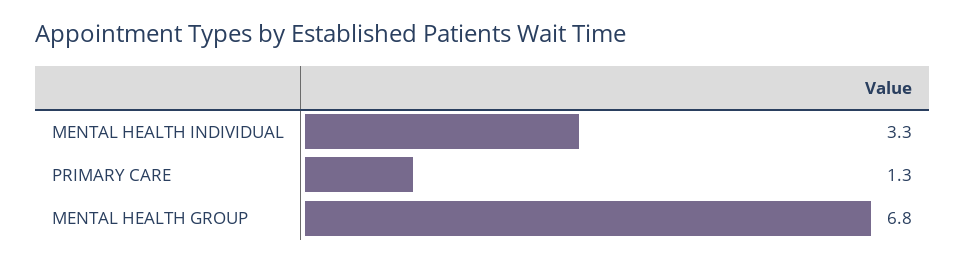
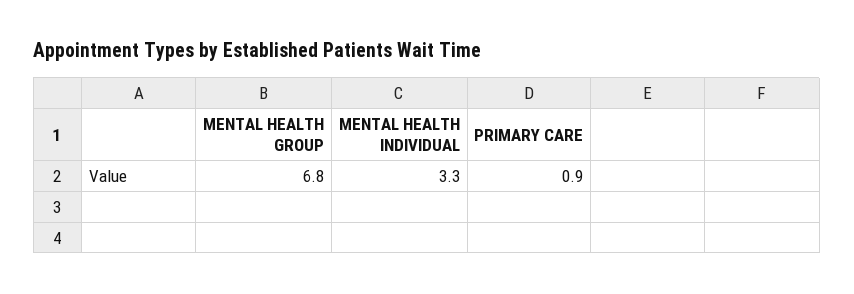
PRIMARY CARE: 1.3 -> 0.9

